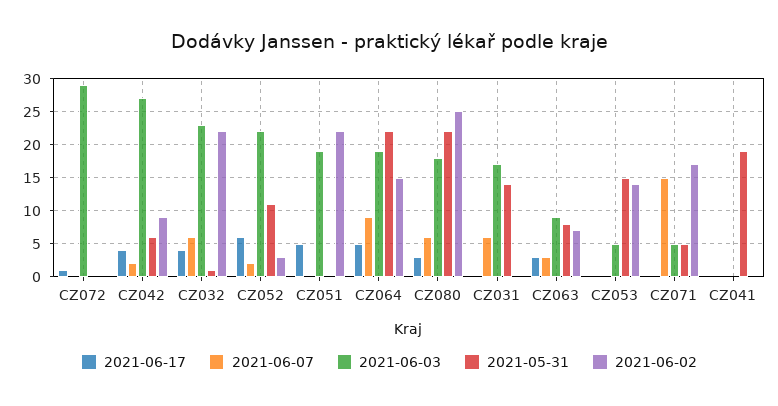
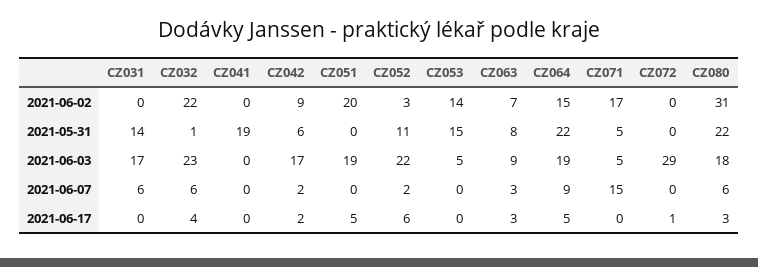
2021-06-17, CZ042: 4 -> 2
2021-06-03, CZ042: 27 -> 17
2021-06-02, CZ051: 22 -> 20
2021-06-02, CZ080: 25 -> 31

